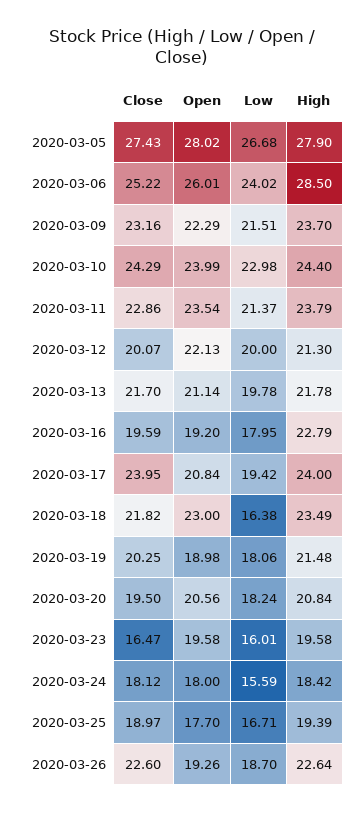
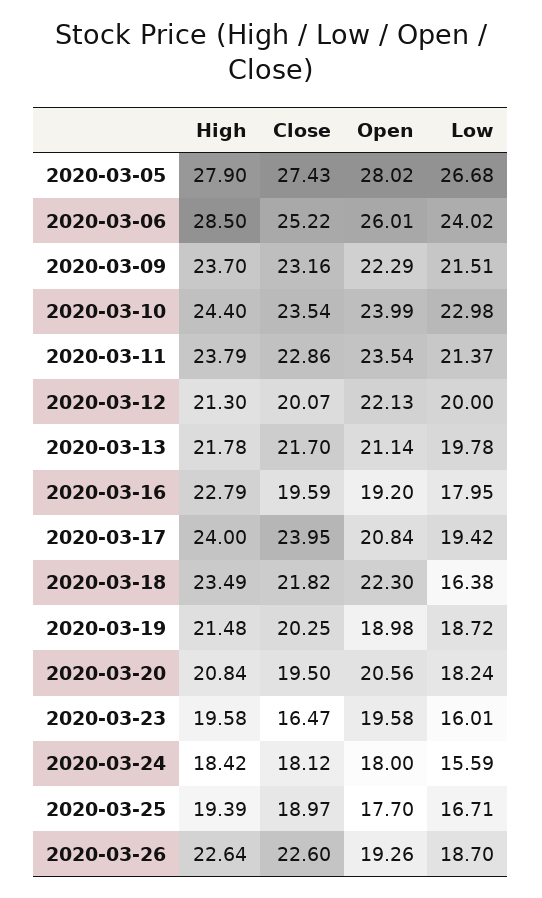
Close, 2020-03-10: 24.29 -> 23.54
Open, 2020-03-18: 23 -> 22.3
Low, 2020-03-19: 18.06 -> 18.72

